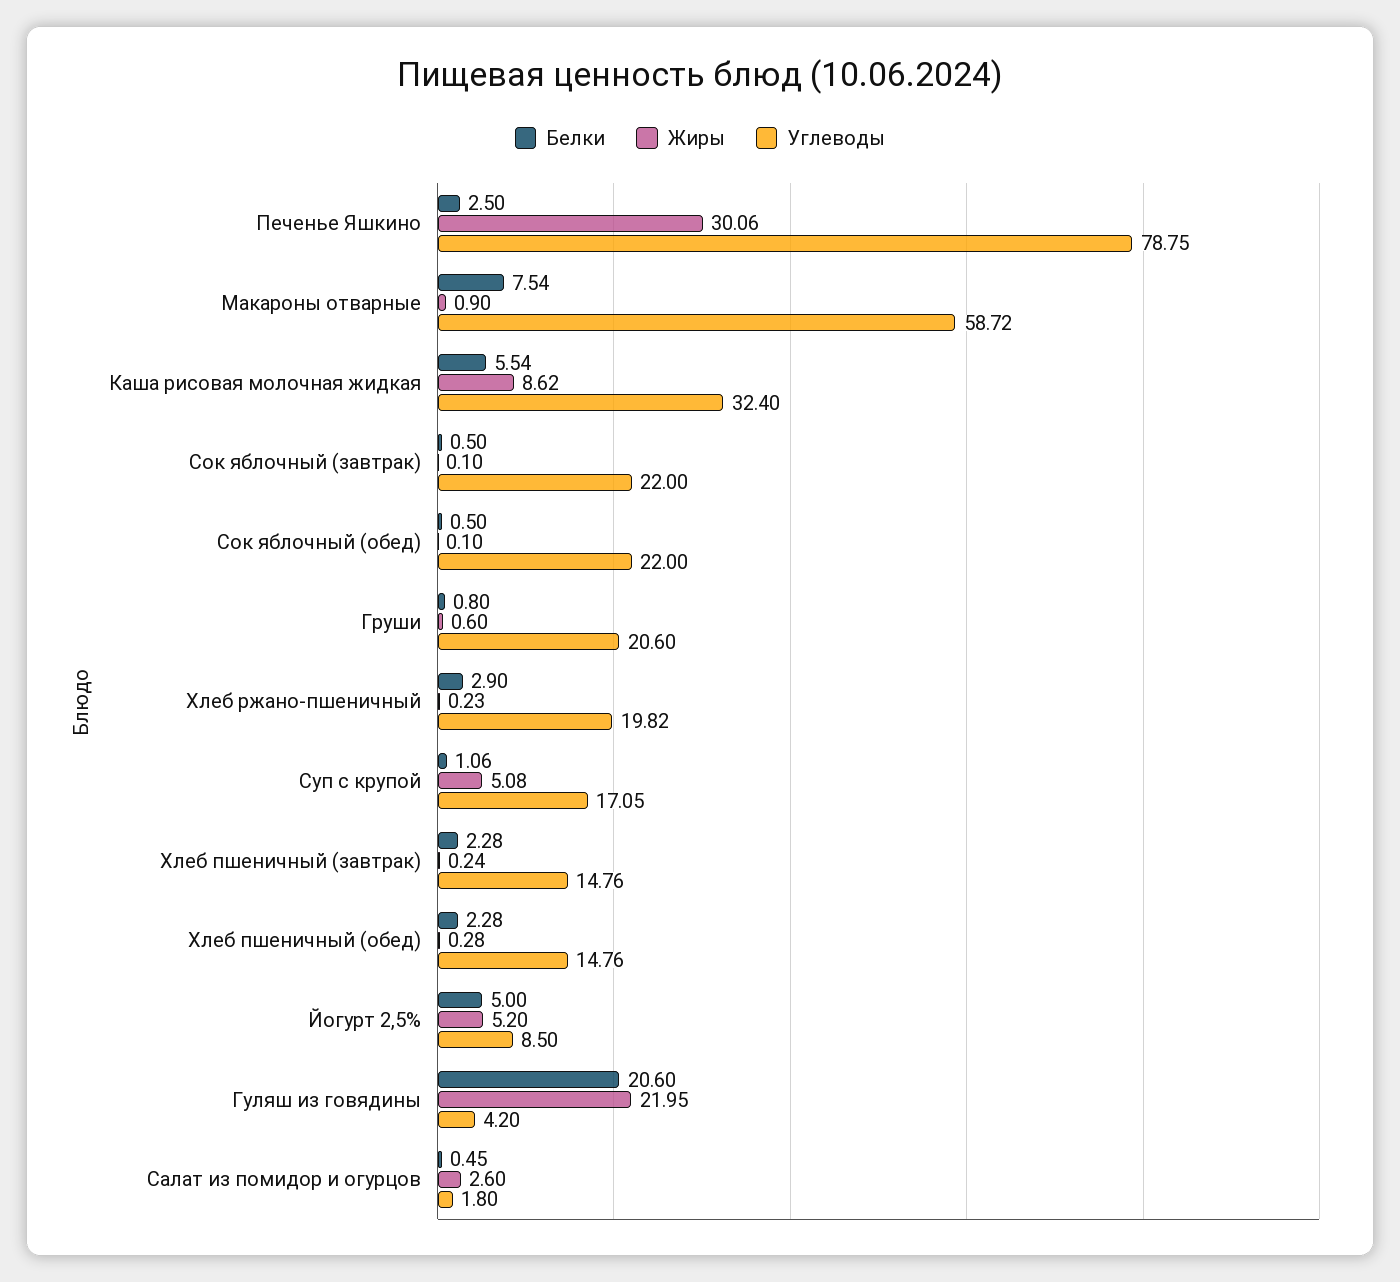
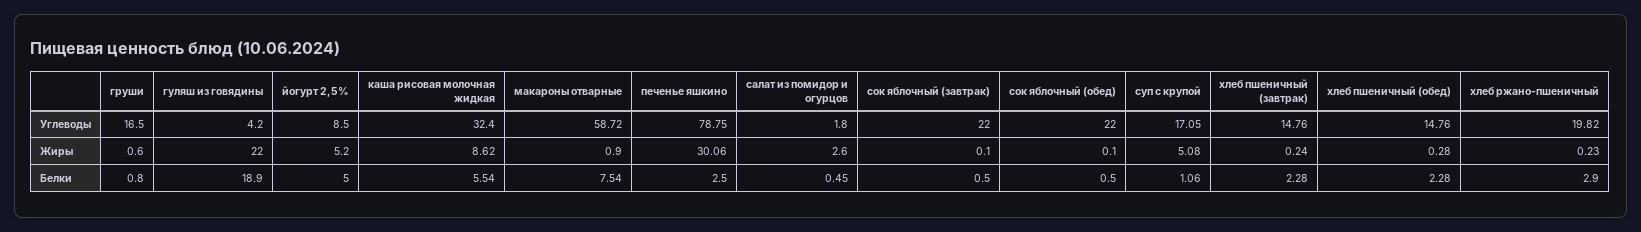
Углеводы, Груши: 20.6 -> 16.5
Белки, Гуляш из говядины: 20.6 -> 18.9
Жиры, Гуляш из говядины: 21.95 -> 22

